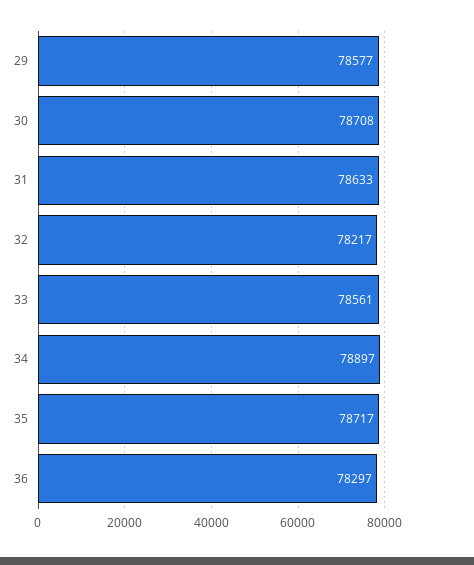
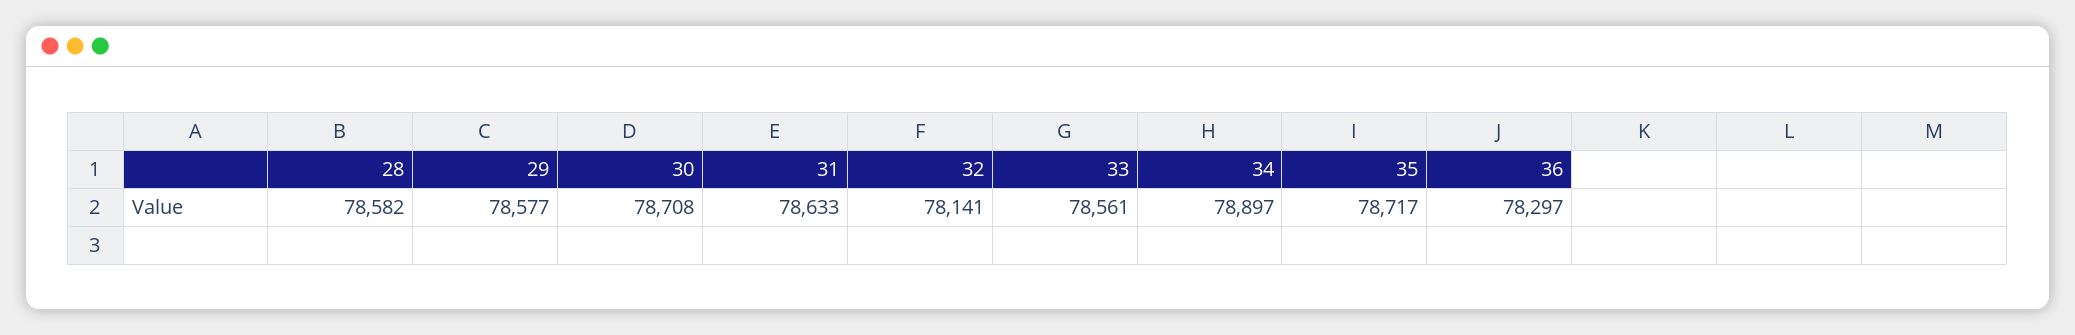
32: 78217 -> 78141
28: none -> 78582

